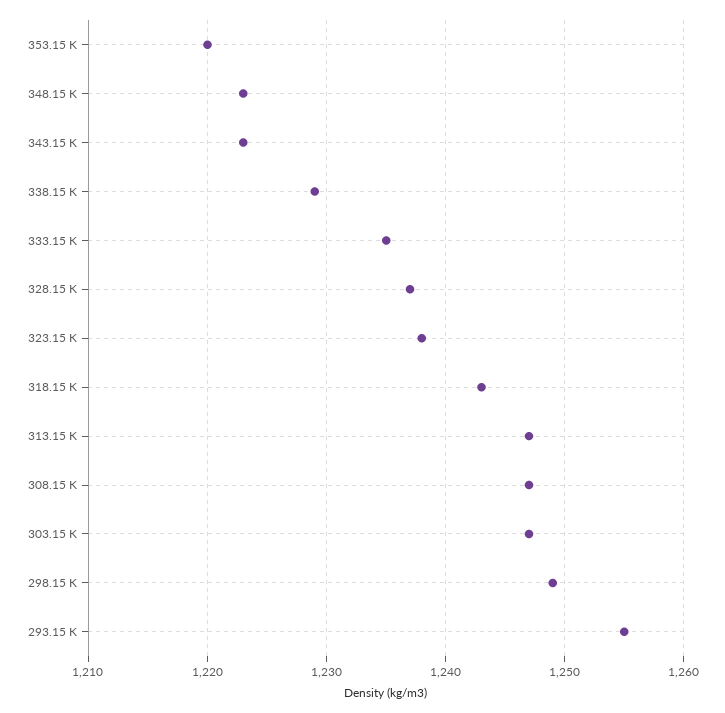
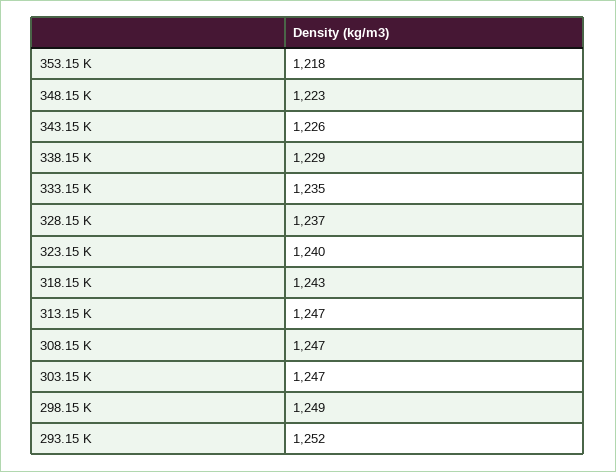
353.15 K: 1220 -> 1218
343.15 K: 1223 -> 1226
323.15 K: 1238 -> 1240
293.15 K: 1255 -> 1252

